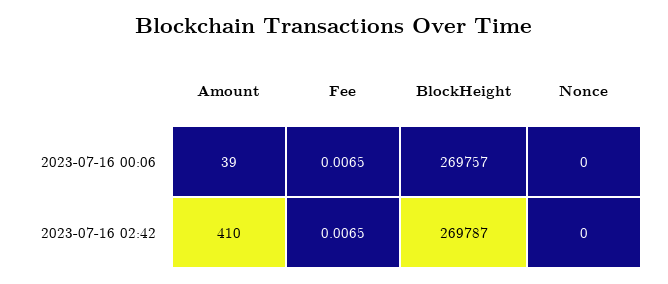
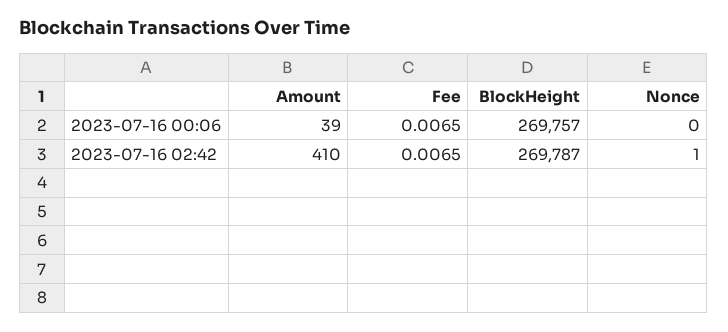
Nonce, 2023-07-16 02:42: 0 -> 1

